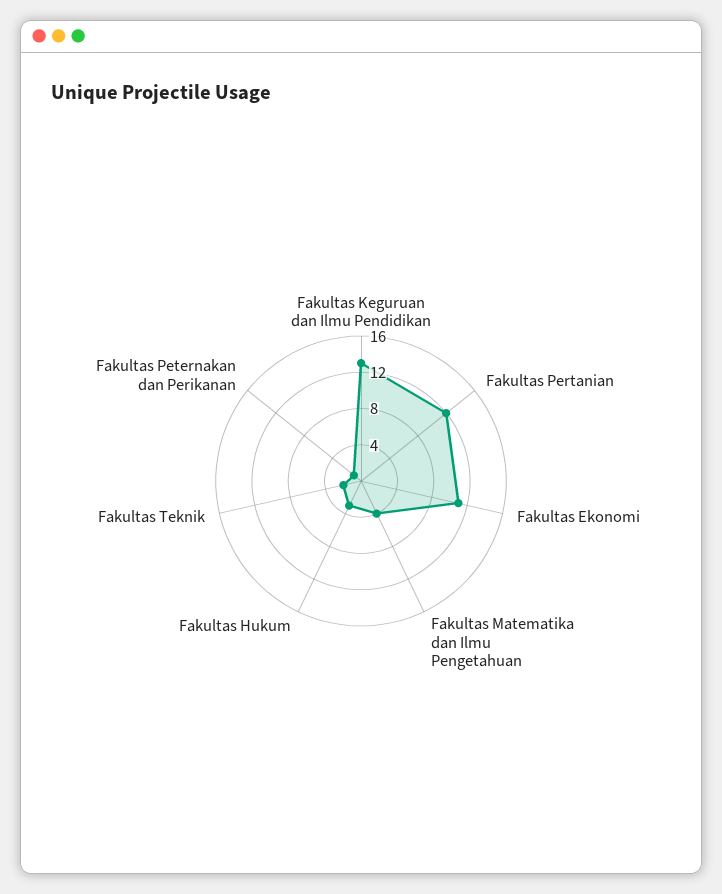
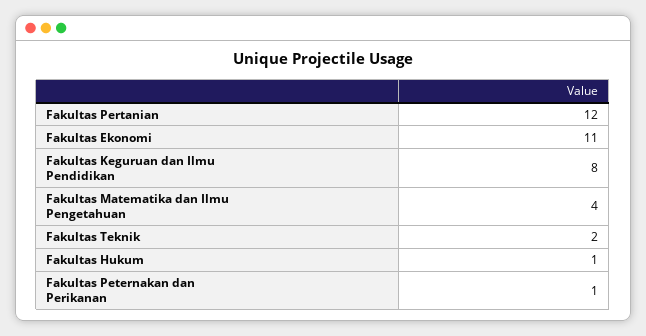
Fakultas Keguruan dan Ilmu Pendidikan: 13 -> 8
Fakultas Hukum: 3 -> 1

